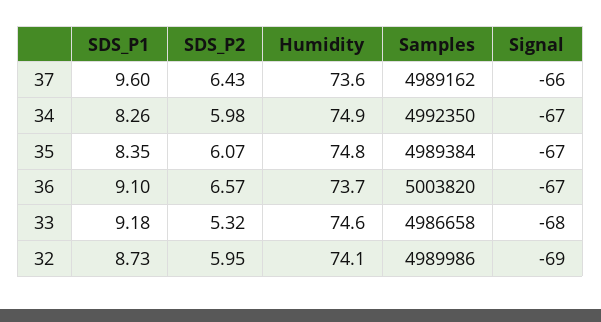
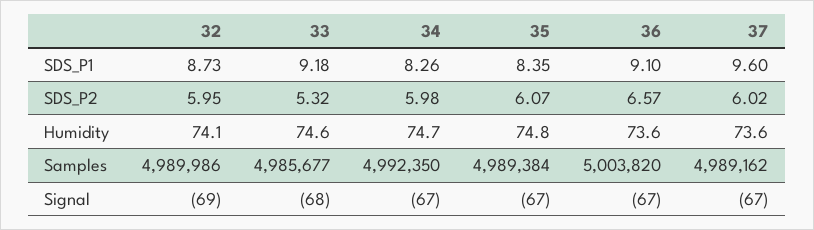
SDS_P2, 37: 6.43 -> 6.02
Signal, 37: -66 -> -67
Humidity, 34: 74.9 -> 74.7
Humidity, 36: 73.7 -> 73.6
Samples, 33: 4986658 -> 4985677

